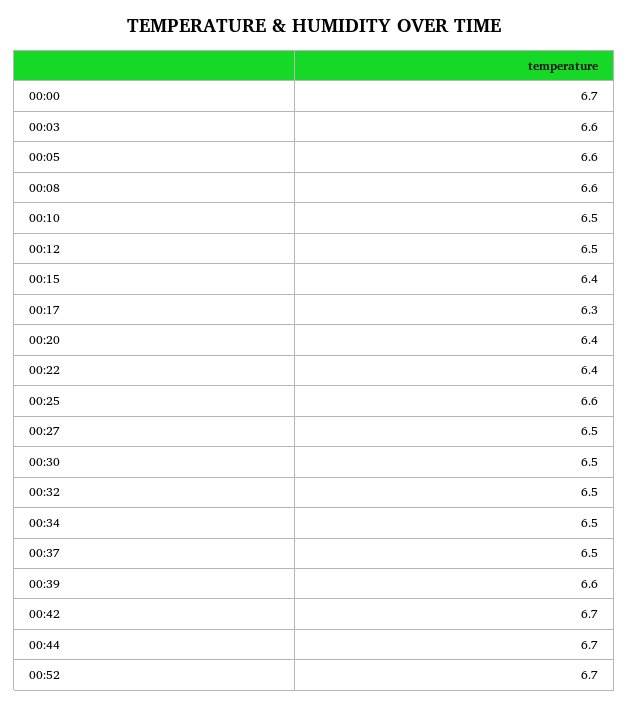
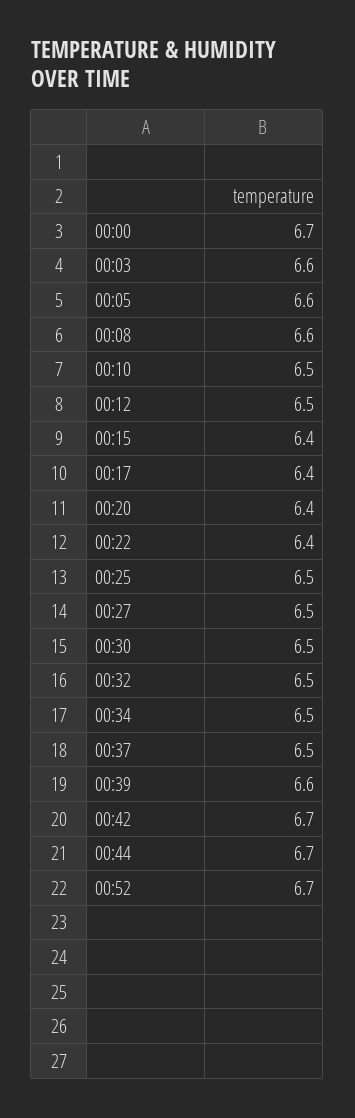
00:17: 6.3 -> 6.4
00:25: 6.6 -> 6.5

